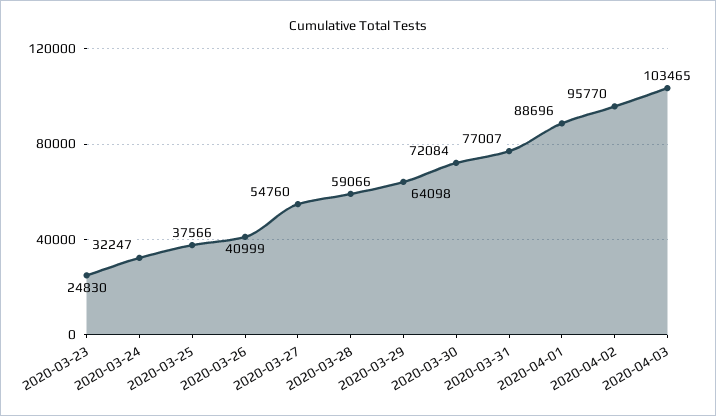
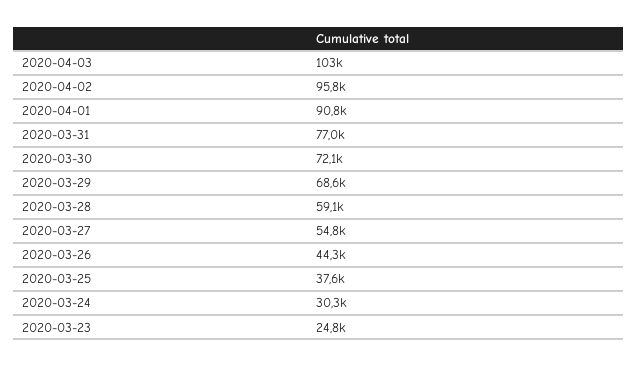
2020-03-24: 32247 -> 30300
2020-03-26: 40999 -> 44300
2020-03-29: 64098 -> 68600
2020-04-01: 88696 -> 90800

